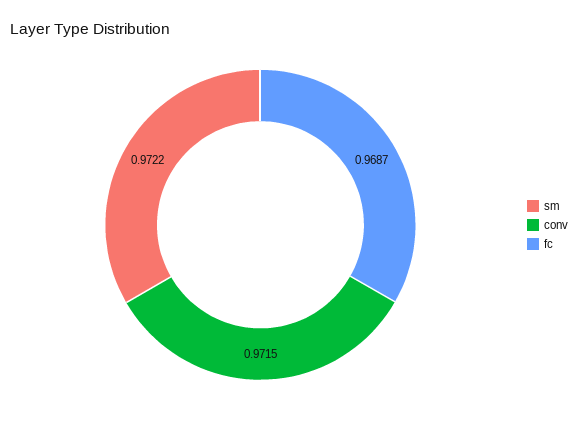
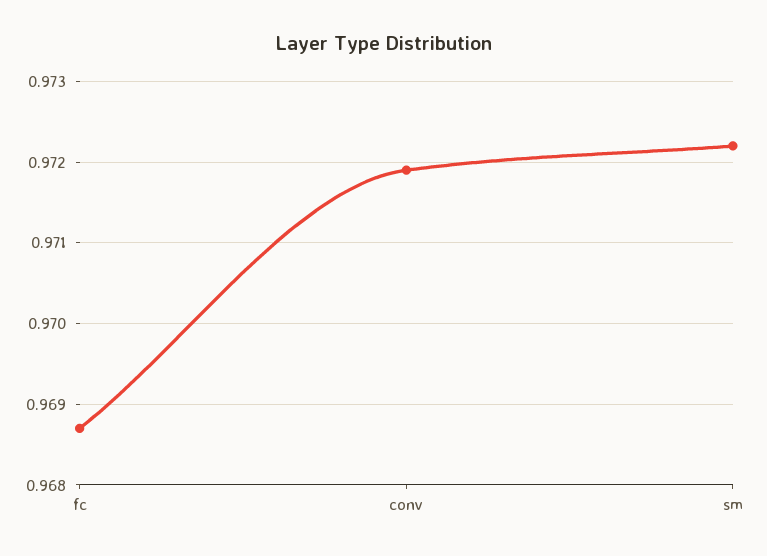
conv: 0.9715 -> 0.9719

